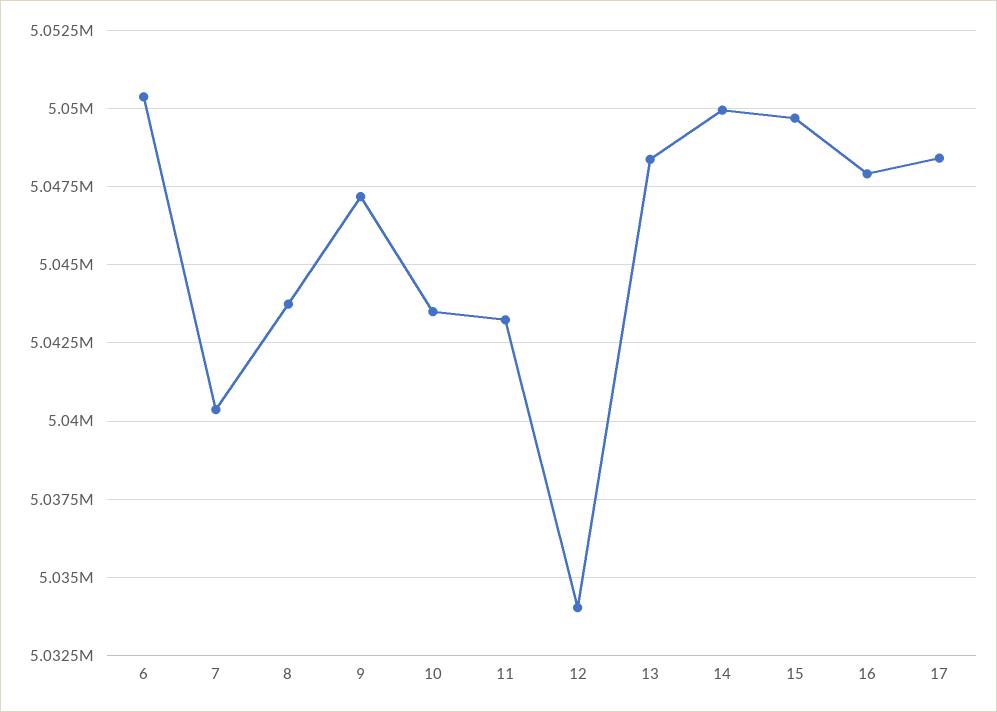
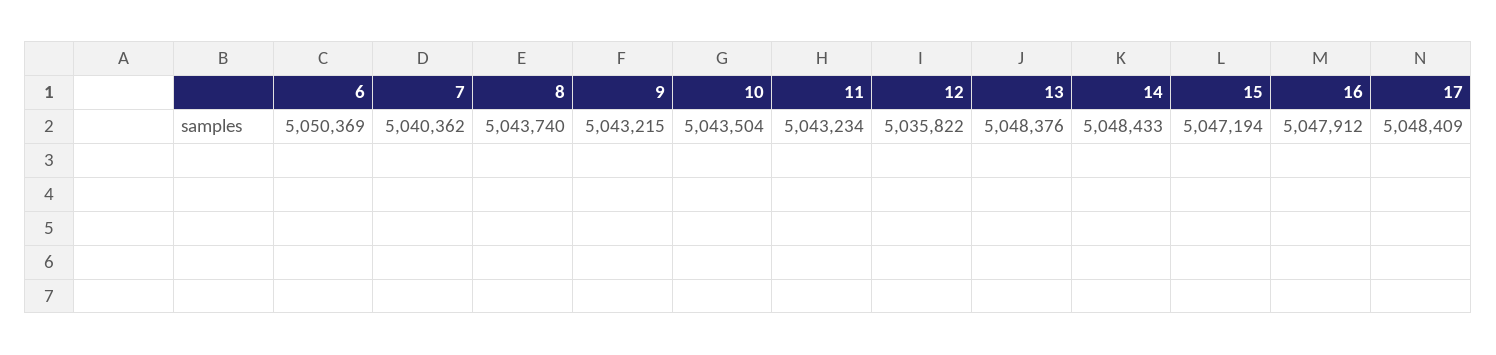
9: 5047250 -> 5043215
12: 5034000 -> 5035822
14: 5050000 -> 5048433
15: 5049750 -> 5047194

